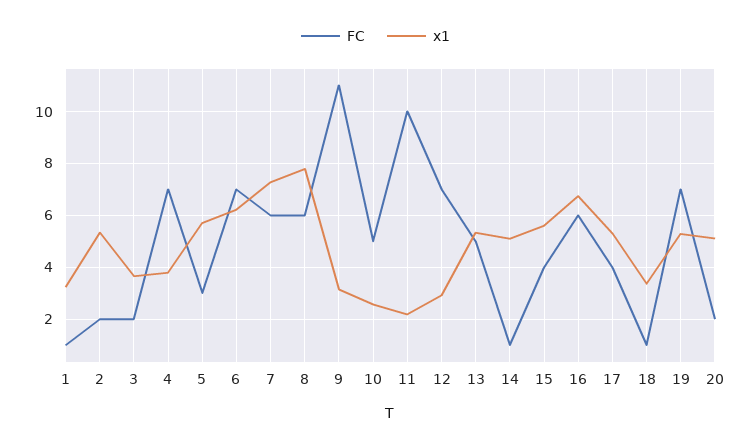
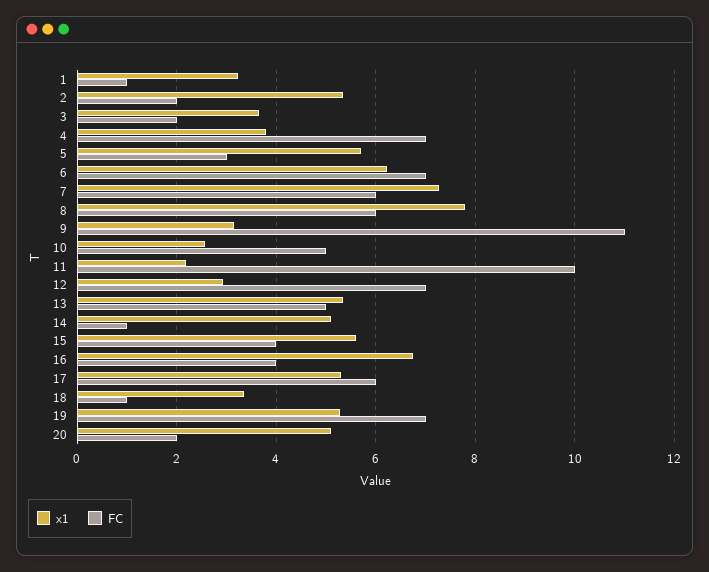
FC, 16: 6 -> 4
FC, 17: 4 -> 6

